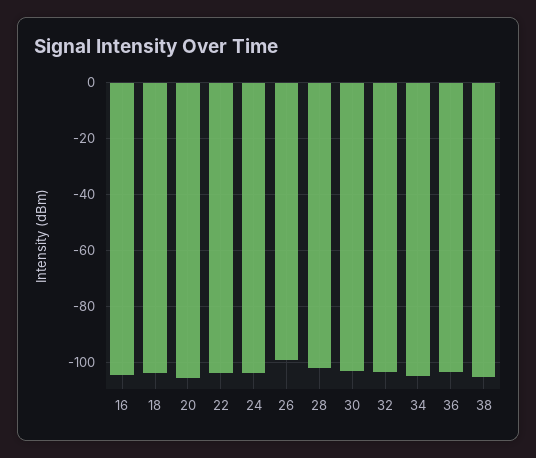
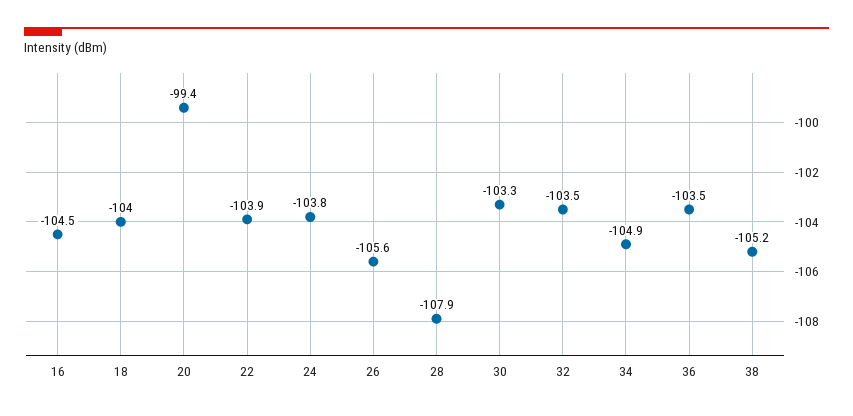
20: -105 -> -99.4
26: -100 -> -105.6
28: -102.5 -> -107.9

